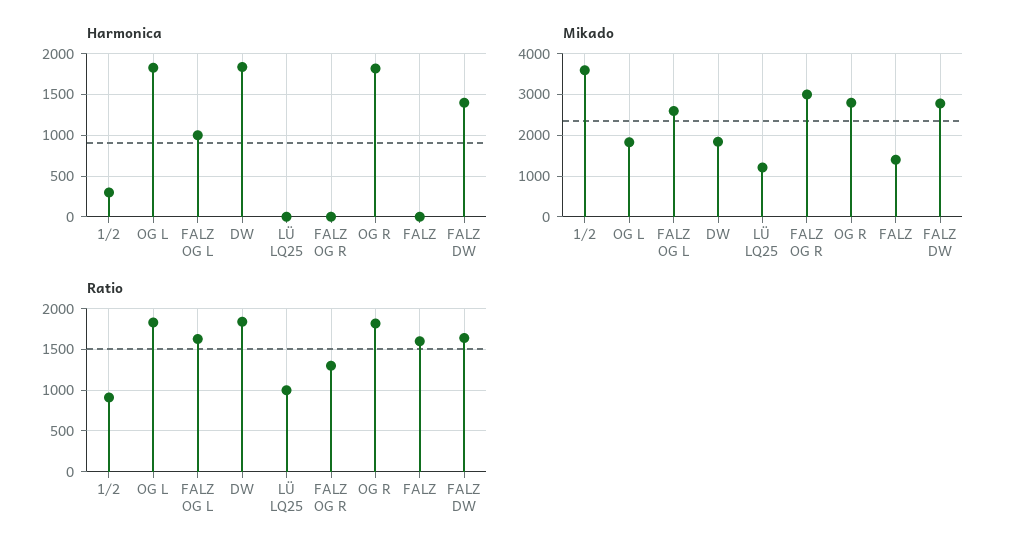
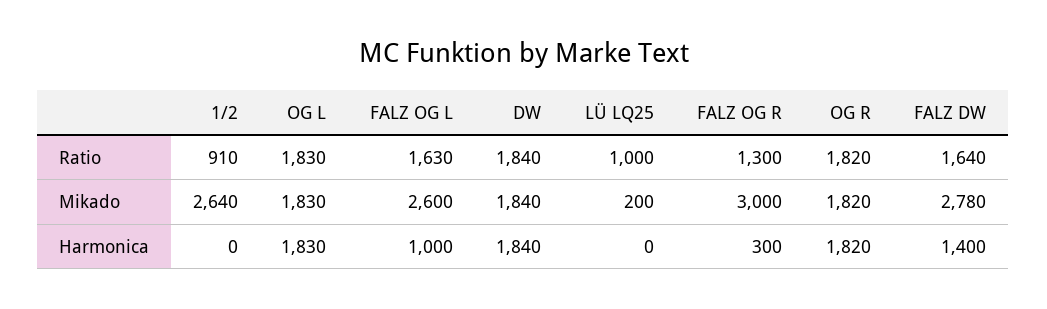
Harmonica, 1/2: 300 -> 0
Harmonica, FALZ OG R: 0 -> 300
Harmonica, FALZ: 0 -> none
Mikado, 1/2: 3600 -> 2640
Mikado, LÜ LQ25: 1200 -> 200
Mikado, OG R: 2800 -> 1820
Mikado, FALZ: 1400 -> none
Ratio, FALZ: 1600 -> none

